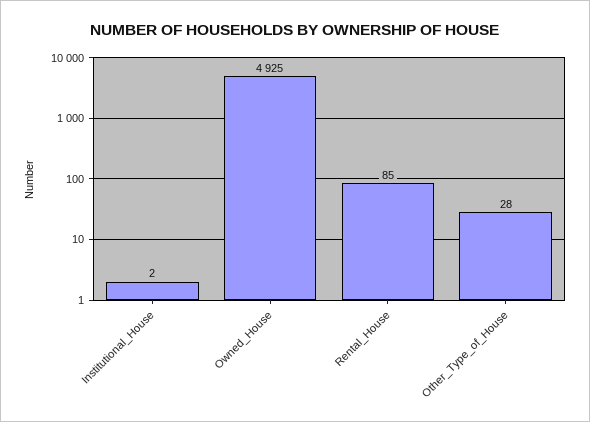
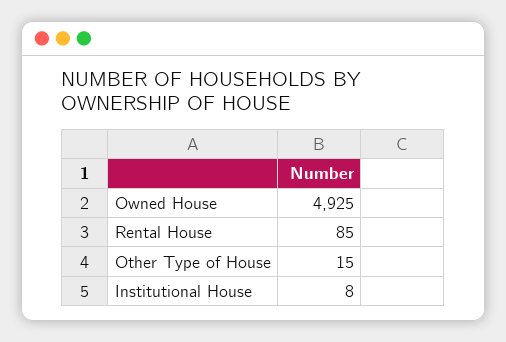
Institutional_House: 2 -> 8
Other_Type_of_House: 28 -> 15

